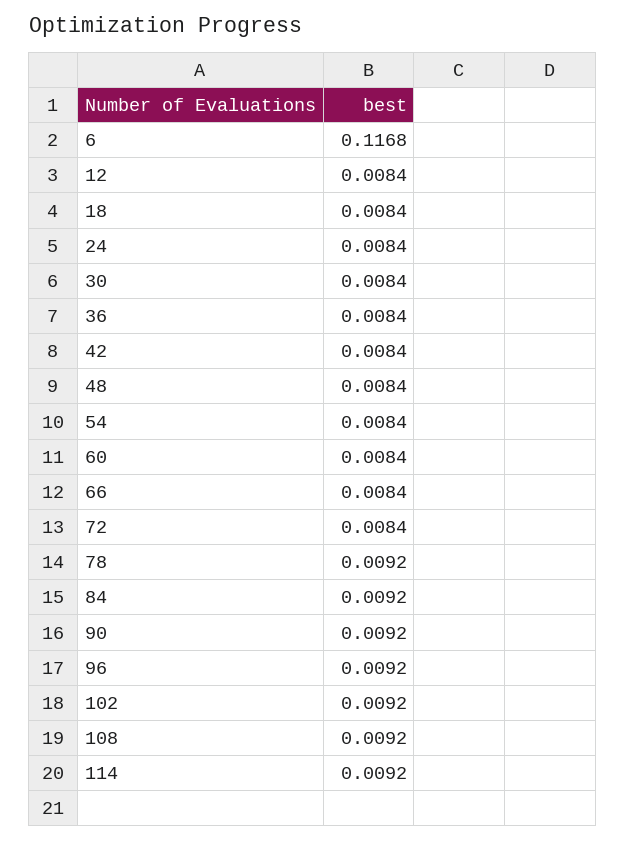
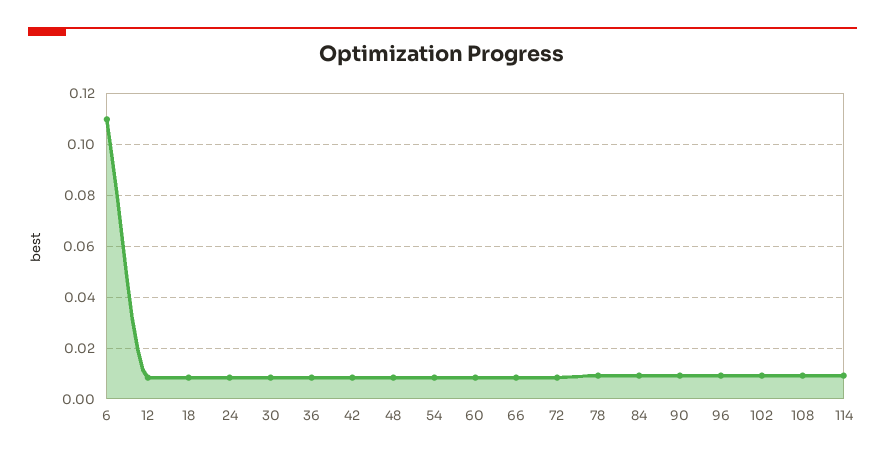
6: 0.1168 -> 0.11

